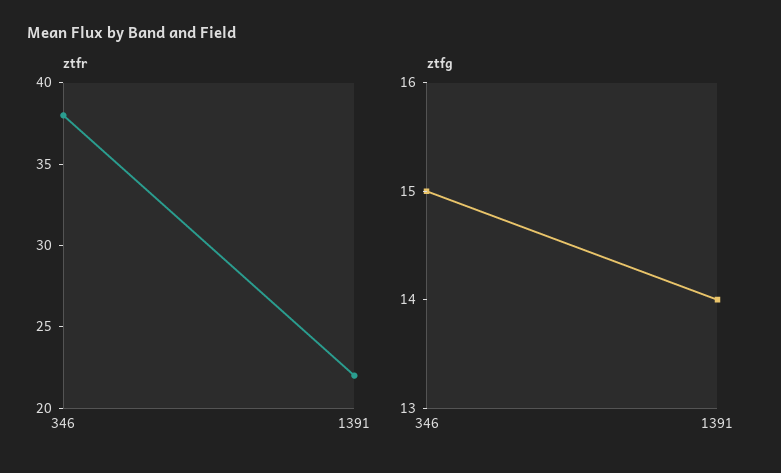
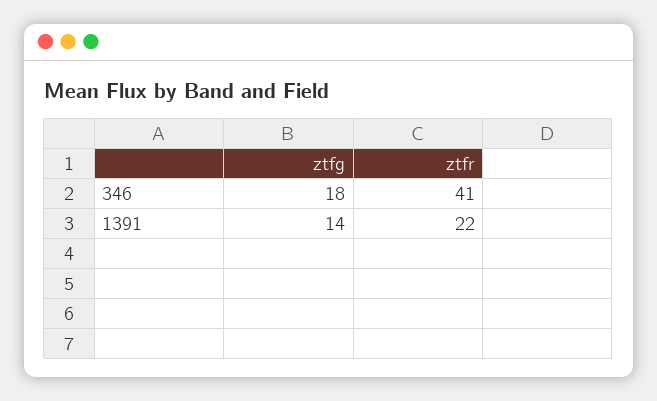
ztfr, 346: 38 -> 41
ztfg, 346: 15 -> 18

